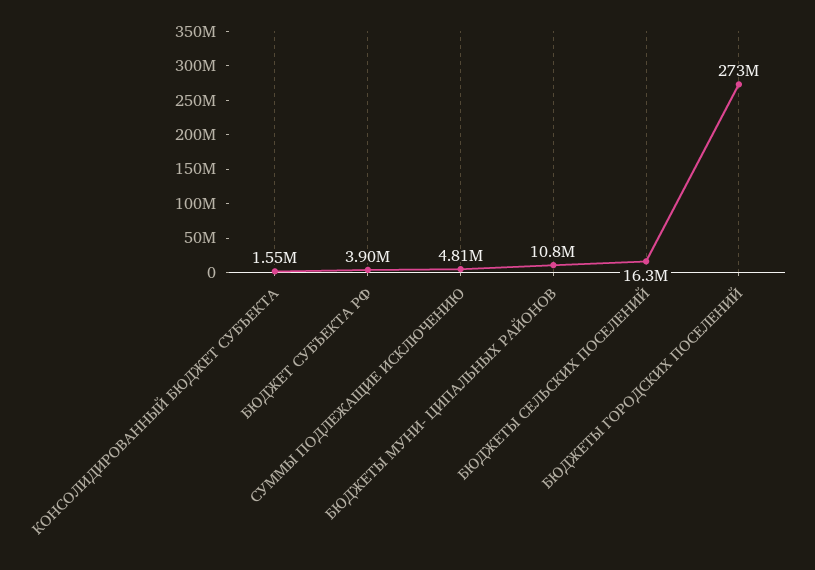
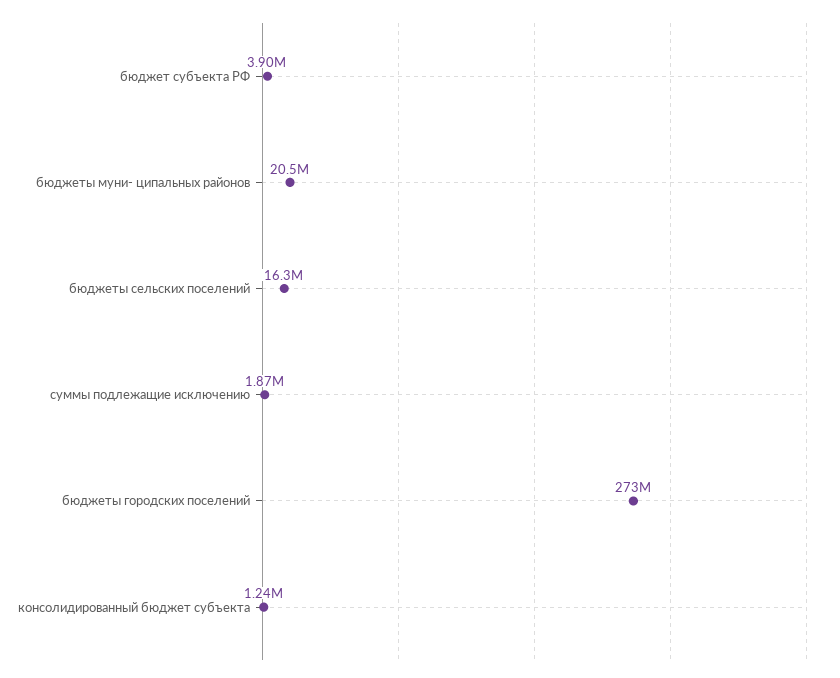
КОНСОЛИДИРОВАННЫЙ БЮДЖЕТ СУБЪЕКТА: 1550000 -> 1240000
СУММЫ ПОДЛЕЖАЩИЕ ИСКЛЮЧЕНИЮ: 4810000 -> 1870000
БЮДЖЕТЫ МУНИ- ЦИПАЛЬНЫХ РАЙОНОВ: 10800000 -> 20500000

